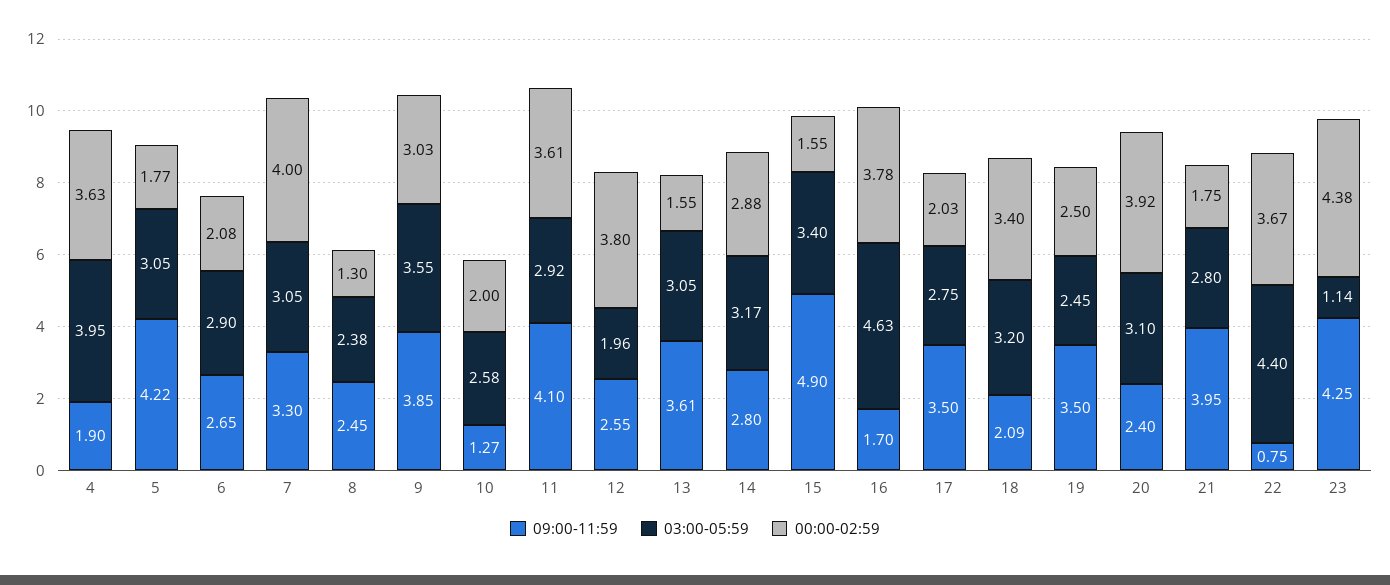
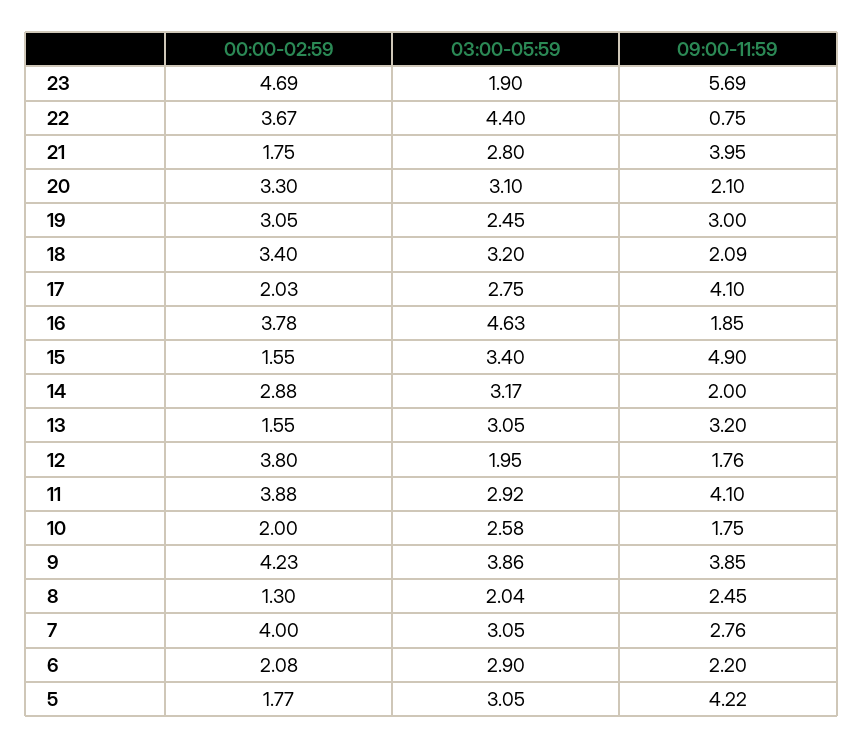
09:00-11:59, 4: 1.9 -> none
03:00-05:59, 4: 3.95 -> none
00:00-02:59, 4: 3.63 -> none
09:00-11:59, 6: 2.65 -> 2.2
09:00-11:59, 7: 3.3 -> 2.76
03:00-05:59, 8: 2.38 -> 2.04
03:00-05:59, 9: 3.55 -> 3.86
00:00-02:59, 9: 3.03 -> 4.23
09:00-11:59, 10: 1.27 -> 1.75
00:00-02:59, 11: 3.61 -> 3.88
09:00-11:59, 12: 2.55 -> 1.76
03:00-05:59, 12: 1.96 -> 1.95
09:00-11:59, 13: 3.61 -> 3.2
09:00-11:59, 14: 2.8 -> 2
09:00-11:59, 16: 1.7 -> 1.85
09:00-11:59, 17: 3.5 -> 4.1
09:00-11:59, 19: 3.5 -> 3
00:00-02:59, 19: 2.5 -> 3.05
09:00-11:59, 20: 2.4 -> 2.1
00:00-02:59, 20: 3.92 -> 3.3
09:00-11:59, 23: 4.25 -> 5.69
03:00-05:59, 23: 1.14 -> 1.9
00:00-02:59, 23: 4.38 -> 4.69

